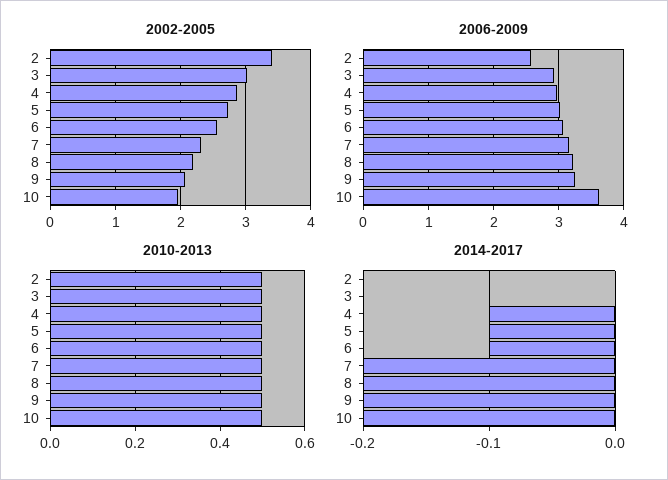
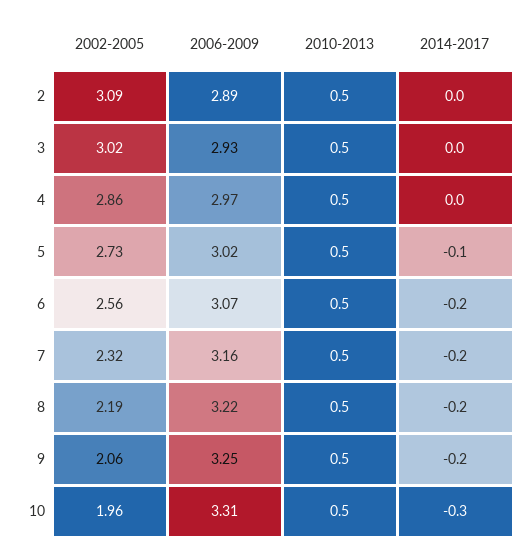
2002-2005, 2: 3.4 -> 3.09
2006-2009, 2: 2.6 -> 2.89
2006-2009, 10: 3.6 -> 3.31
2014-2017, 4: -0.1 -> 0
2014-2017, 6: -0.1 -> -0.2
2014-2017, 10: -0.2 -> -0.3

